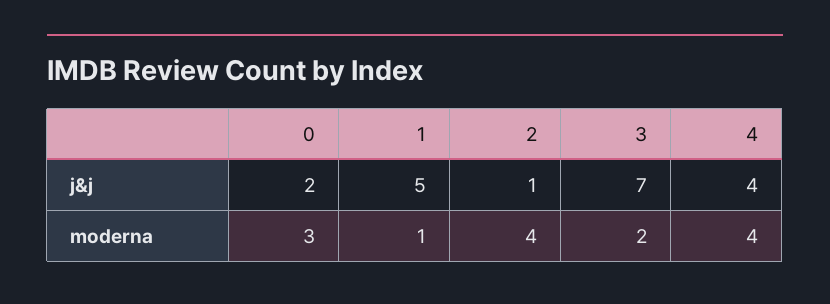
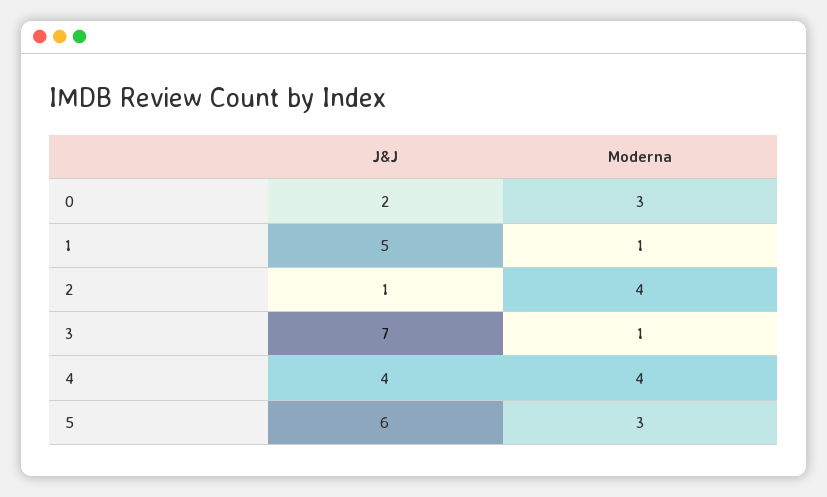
3, moderna: 2 -> 1
5, j&j: none -> 6
5, moderna: none -> 3

